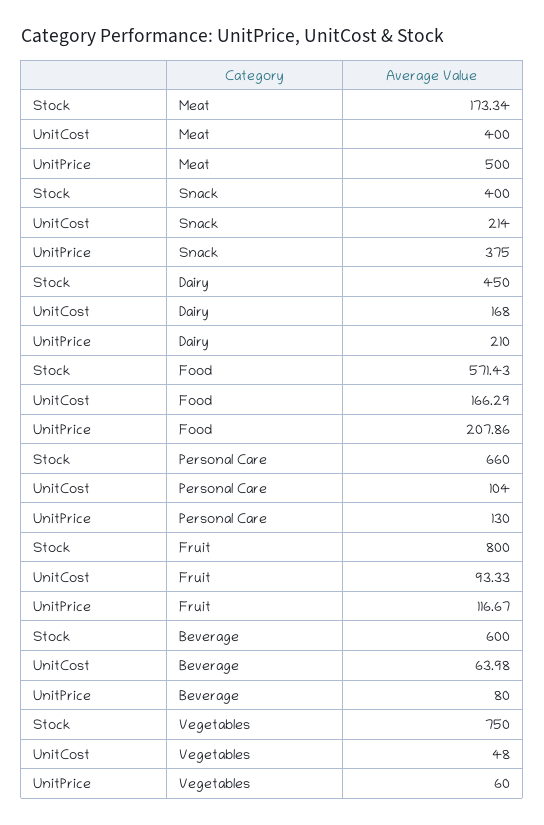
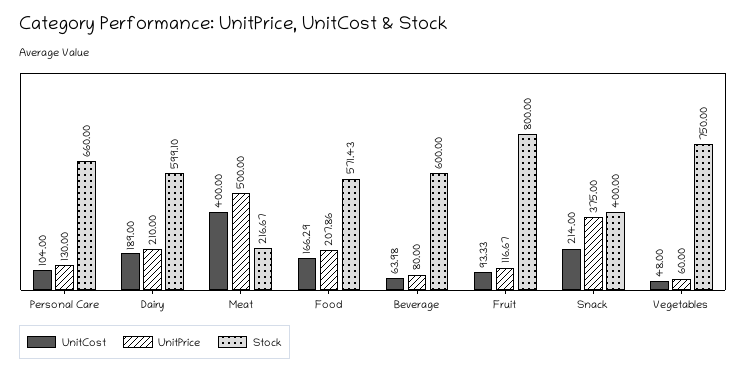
Stock, Meat: 173.34 -> 216.67
Stock, Dairy: 450 -> 599.1
UnitCost, Dairy: 168 -> 189

